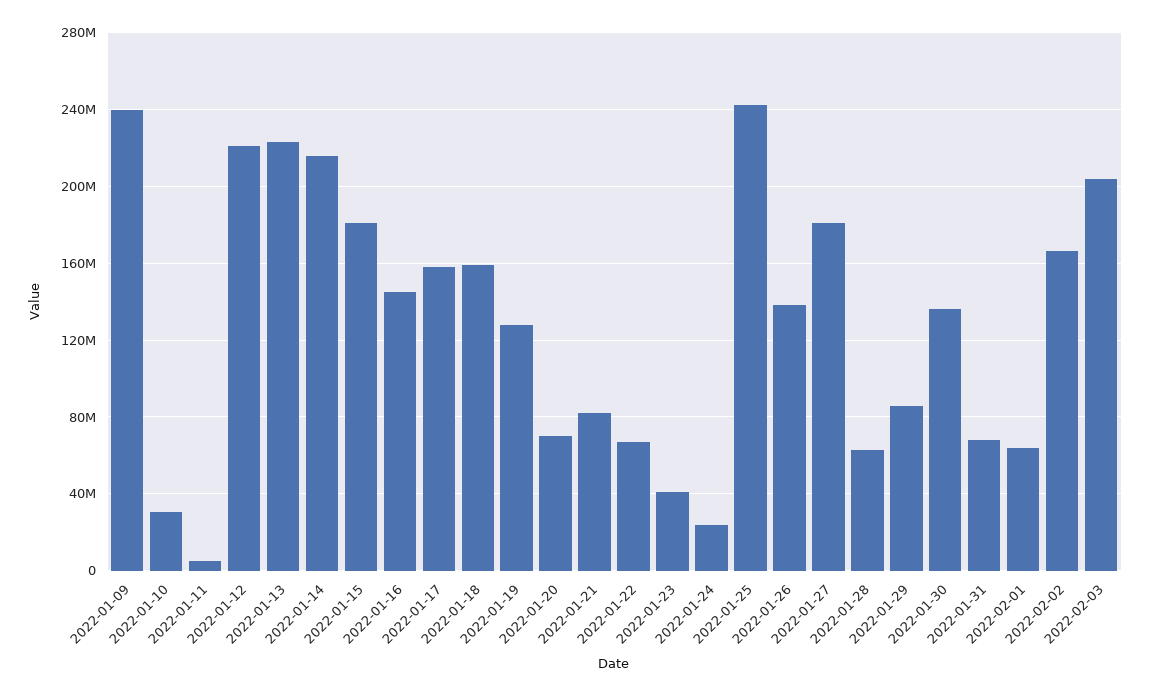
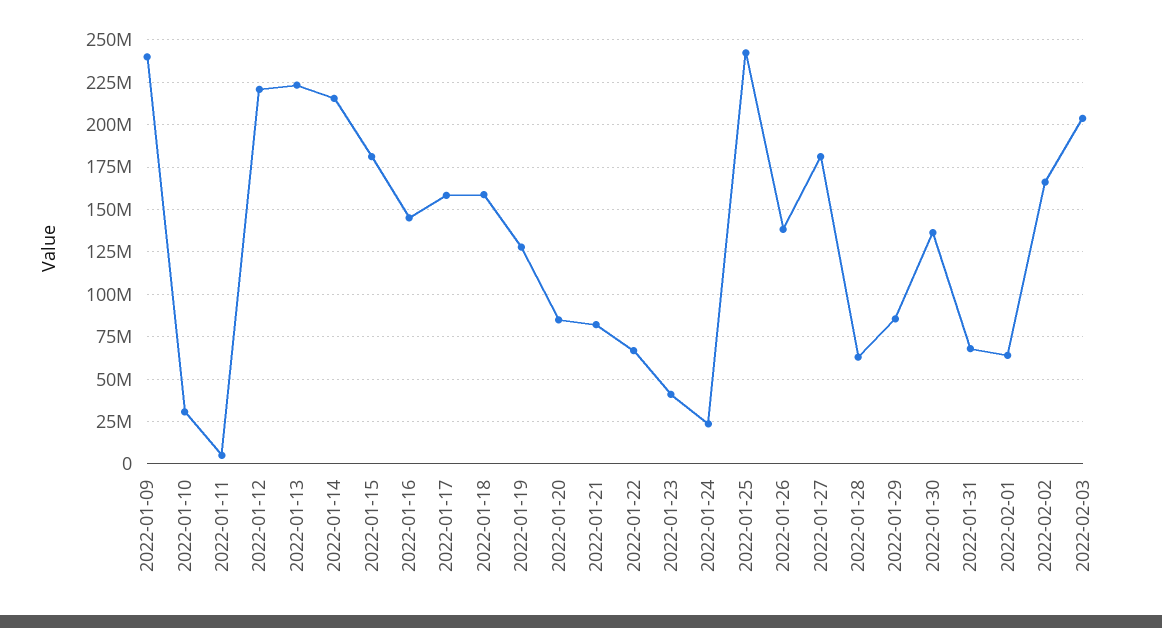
2022-01-20: 70000000 -> 85000000

